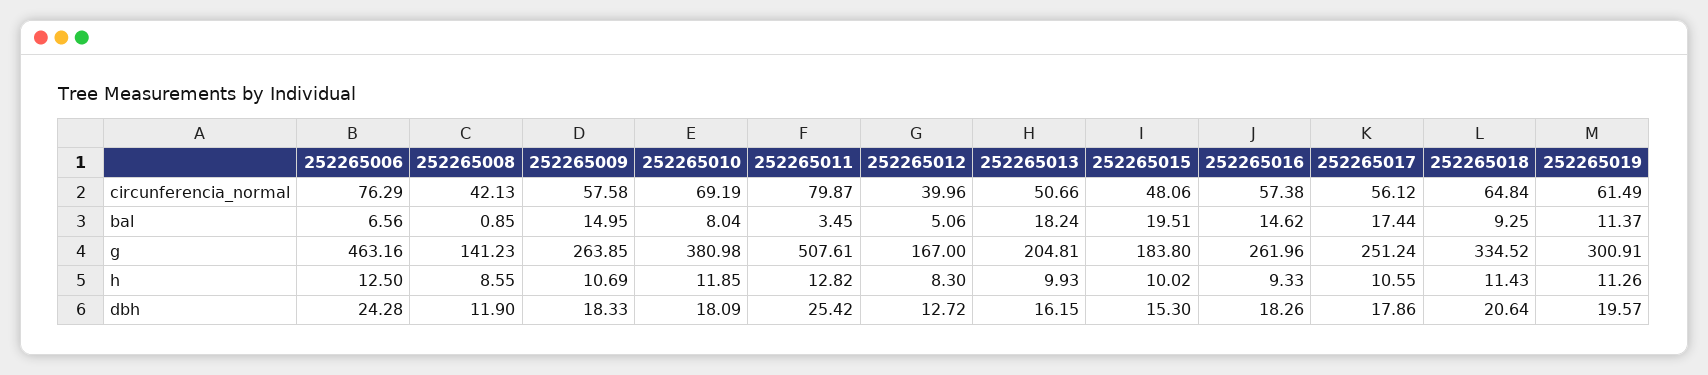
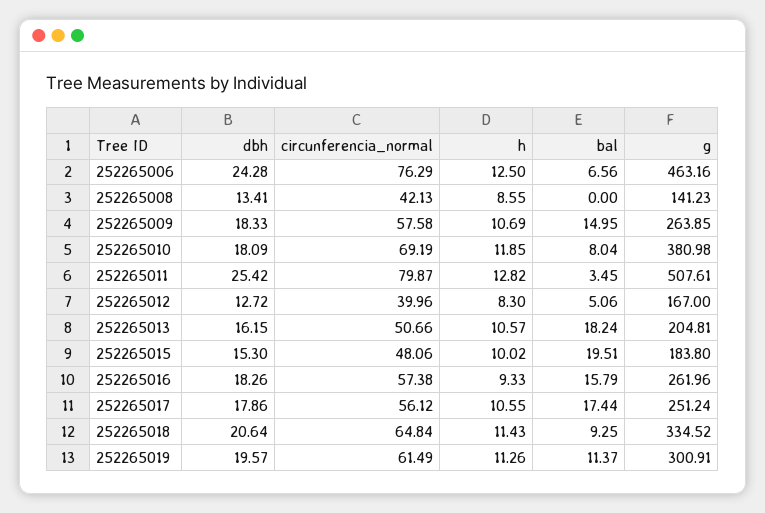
252265008, bal: 0.85 -> 0
252265016, bal: 14.62 -> 15.79
252265013, h: 9.93 -> 10.57
252265008, dbh: 11.9 -> 13.41

